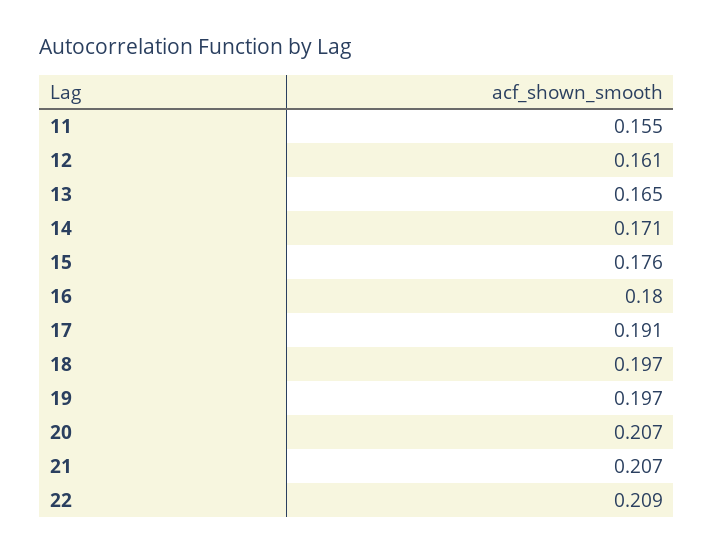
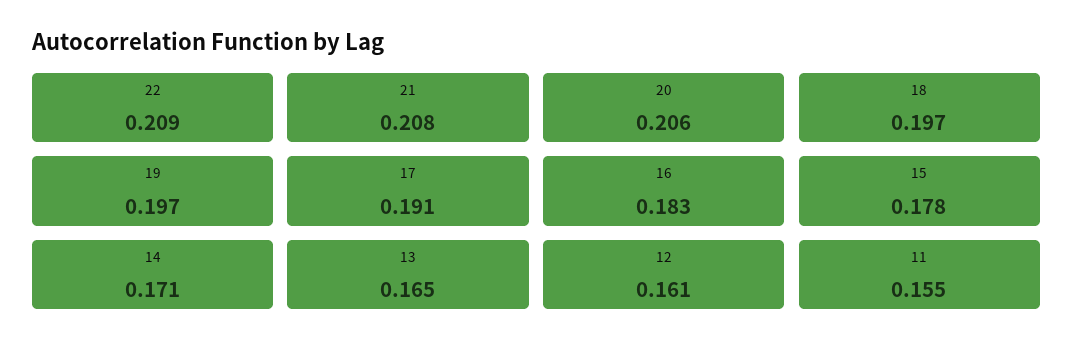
15: 0.176 -> 0.178
16: 0.18 -> 0.183
20: 0.207 -> 0.206
21: 0.207 -> 0.208

